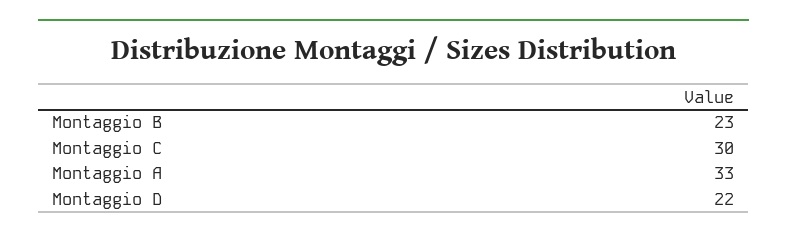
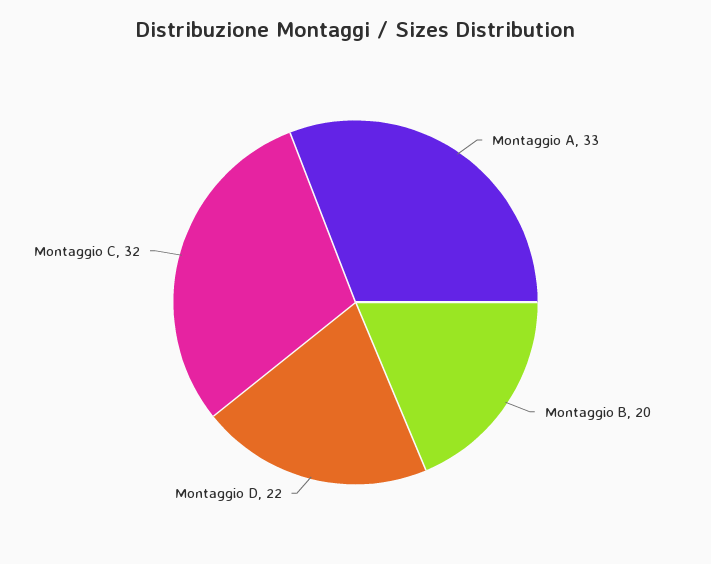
Montaggio B: 23 -> 20
Montaggio C: 30 -> 32

